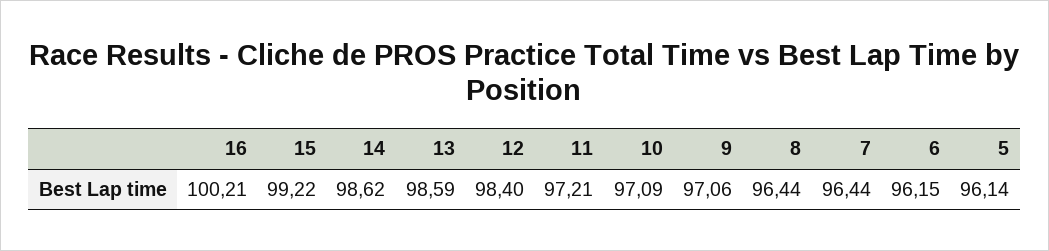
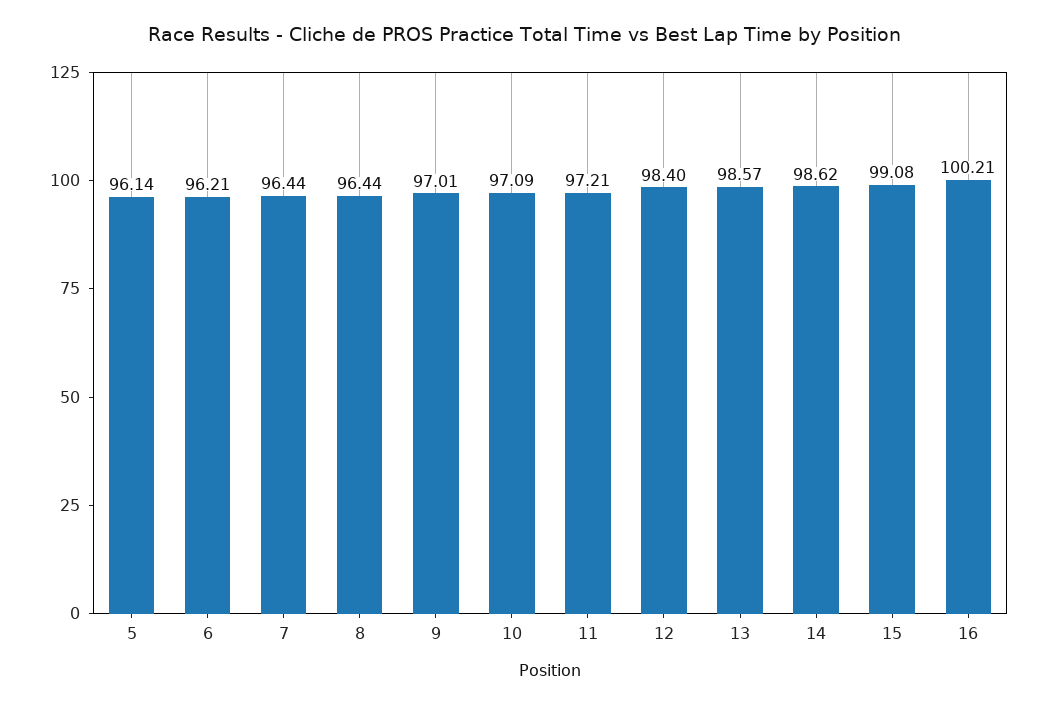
15: 99.22 -> 99.08
13: 98.59 -> 98.57
9: 97.06 -> 97.01
6: 96.15 -> 96.21

